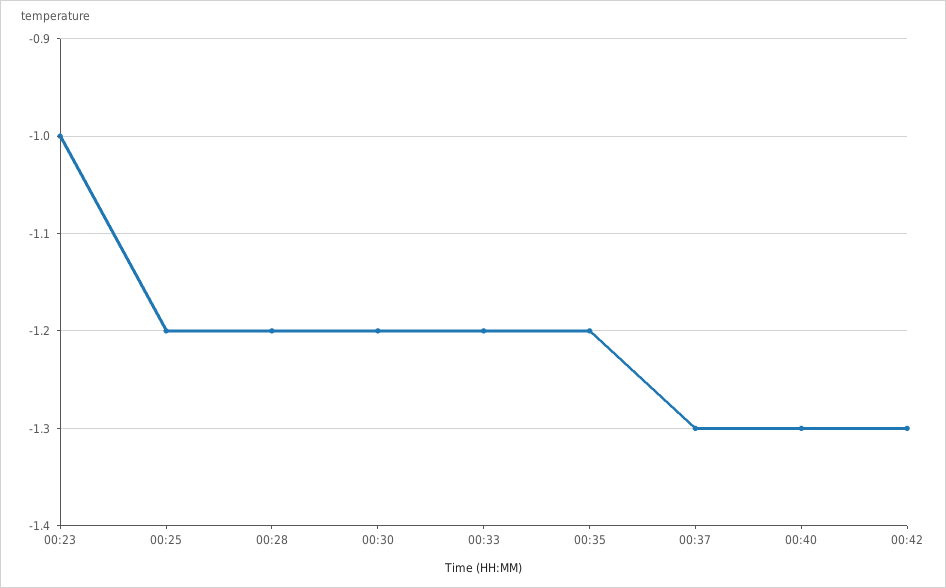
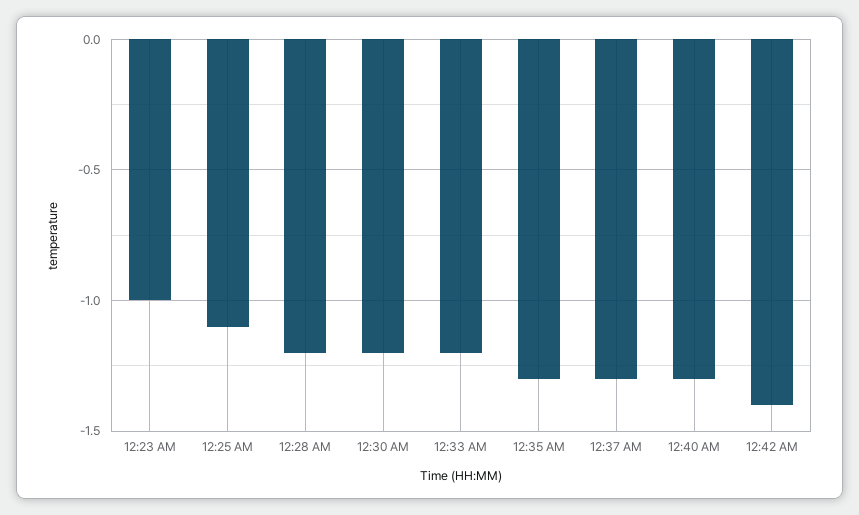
00:25: -1.2 -> -1.1
00:35: -1.2 -> -1.3
00:42: -1.3 -> -1.4

